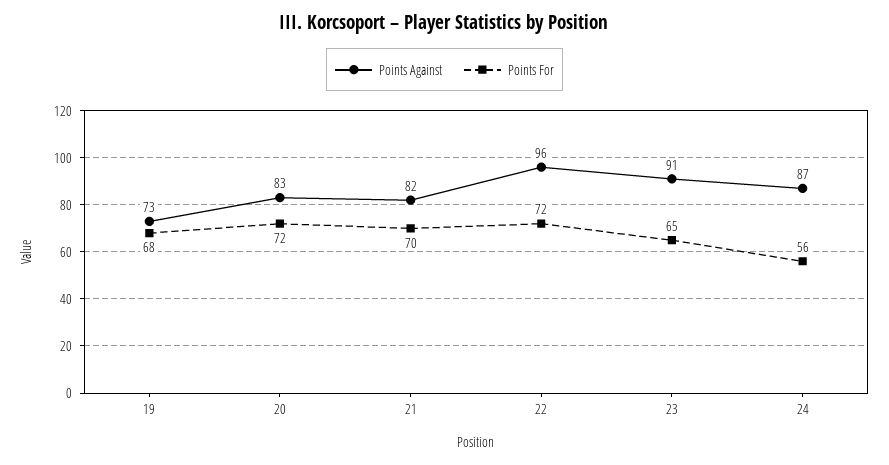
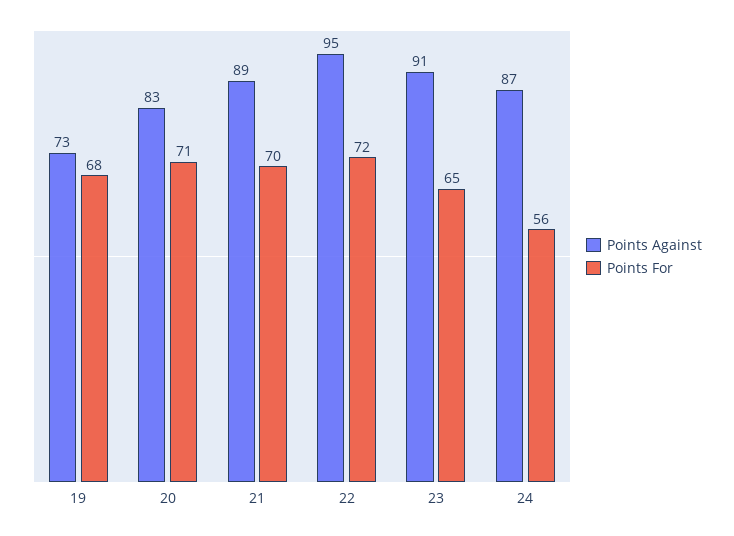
Points For, 20: 72 -> 71
Points Against, 21: 82 -> 89
Points Against, 22: 96 -> 95

